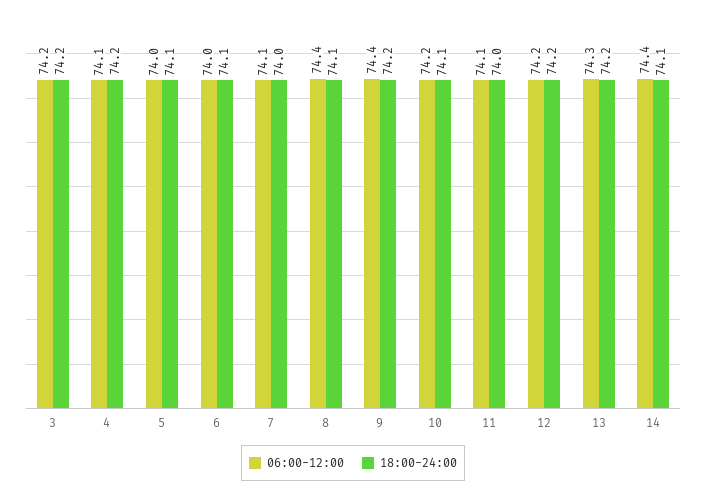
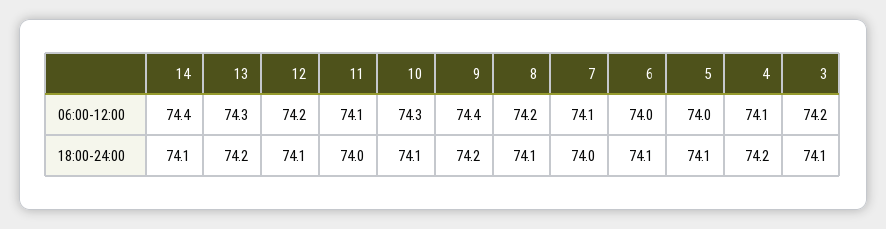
18:00-24:00, 3: 74.2 -> 74.1
06:00-12:00, 8: 74.4 -> 74.2
06:00-12:00, 10: 74.2 -> 74.3
18:00-24:00, 12: 74.2 -> 74.1

